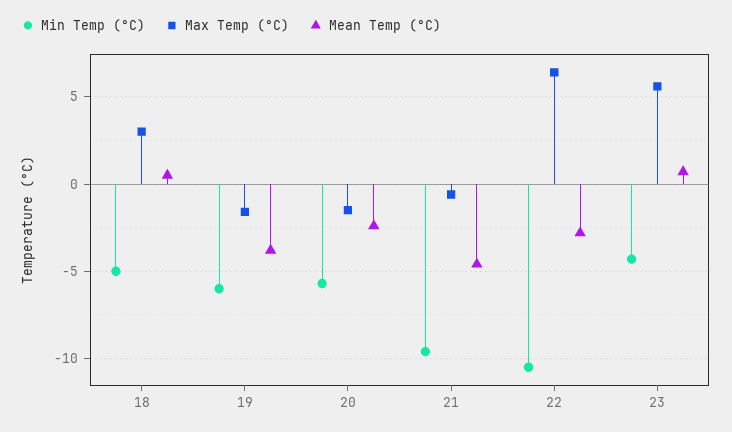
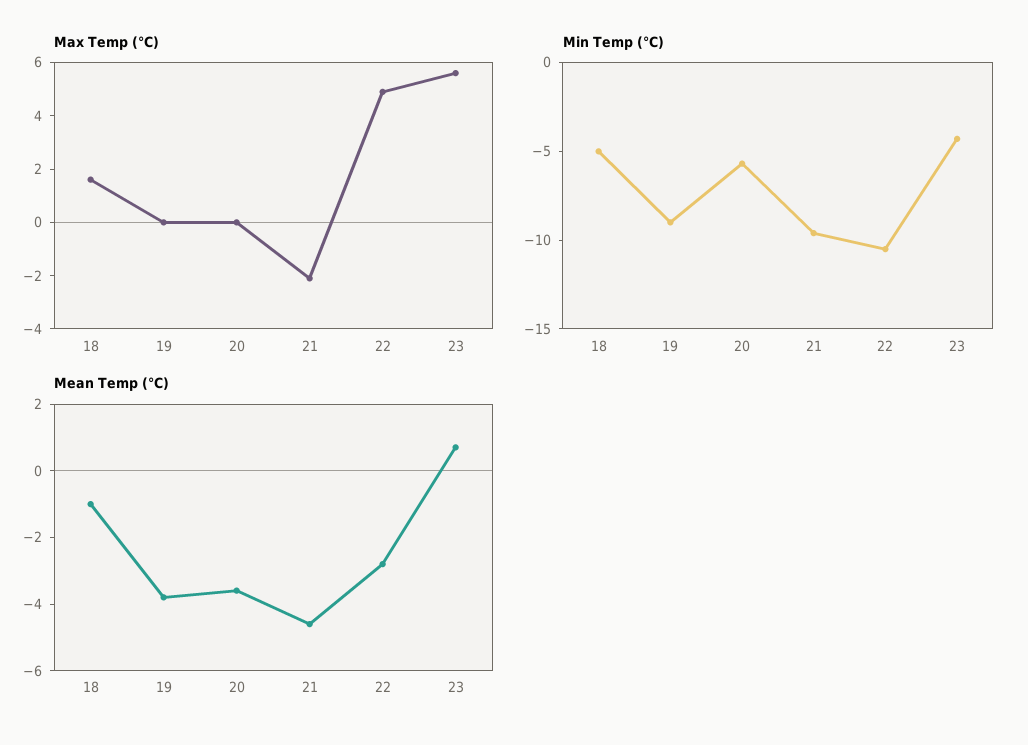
Max Temp (°C), 18: 3 -> 1.5
Mean Temp (°C), 18: 0.5 -> -1
Min Temp (°C), 19: -6 -> -9
Max Temp (°C), 19: -1.5 -> 0
Max Temp (°C), 20: -1.5 -> 0
Mean Temp (°C), 20: -2.5 -> -3.5
Max Temp (°C), 21: -0.5 -> -2
Max Temp (°C), 22: 6.5 -> 5

